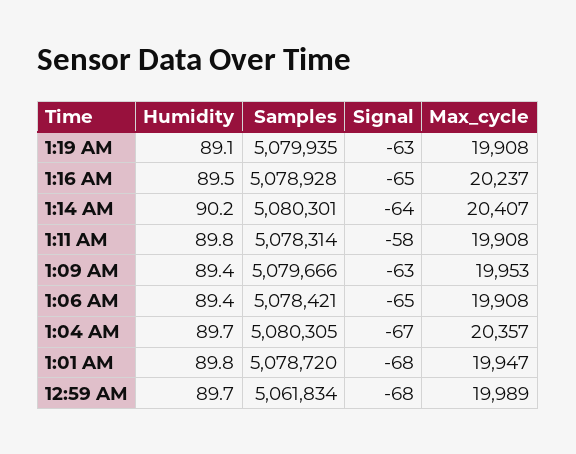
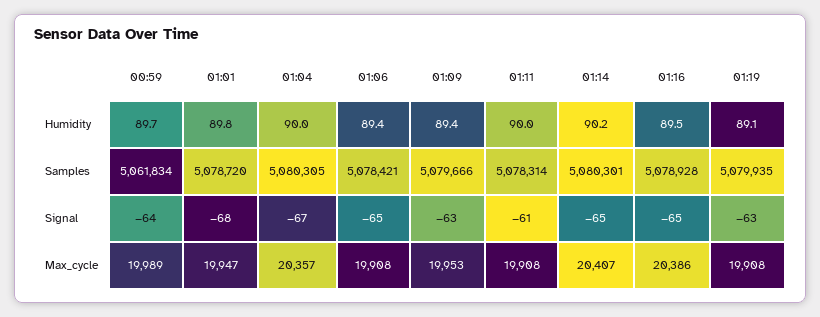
Max_cycle, 1:16 AM: 20237 -> 20386
Signal, 1:14 AM: -64 -> -65
Humidity, 1:11 AM: 89.8 -> 90
Signal, 1:11 AM: -58 -> -61
Humidity, 1:04 AM: 89.7 -> 90
Signal, 12:59 AM: -68 -> -64

